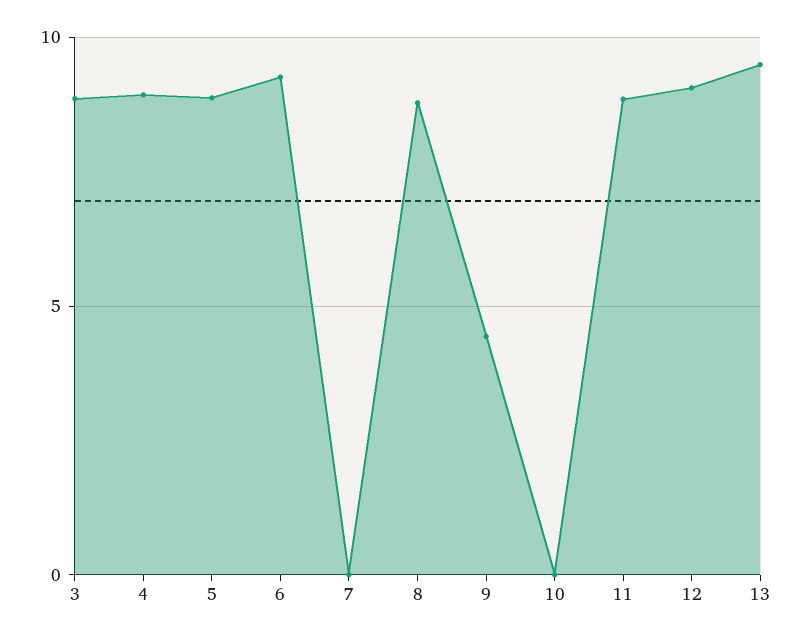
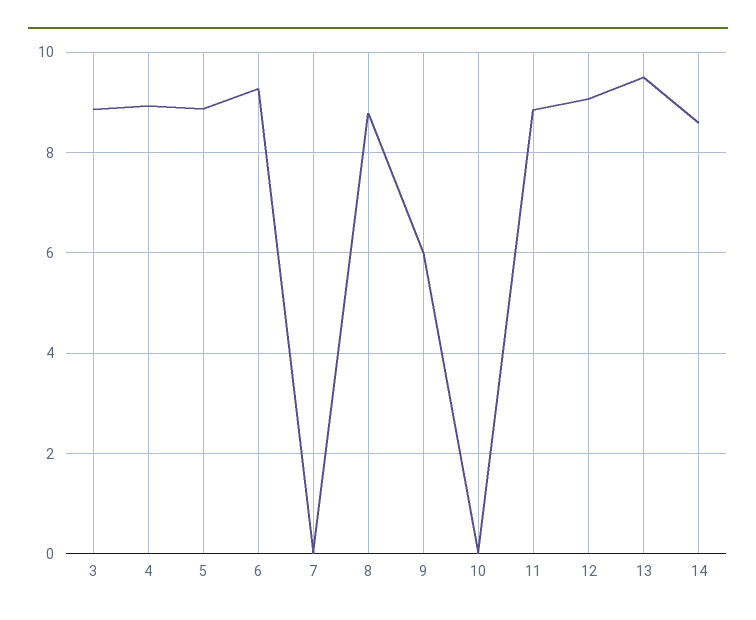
9: 4.5 -> 6
14: none -> 8.6

